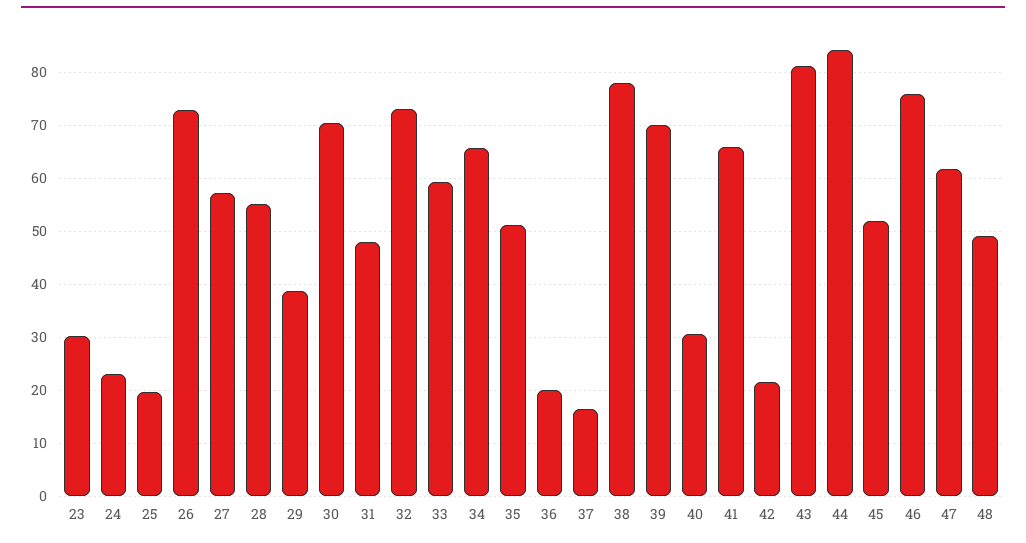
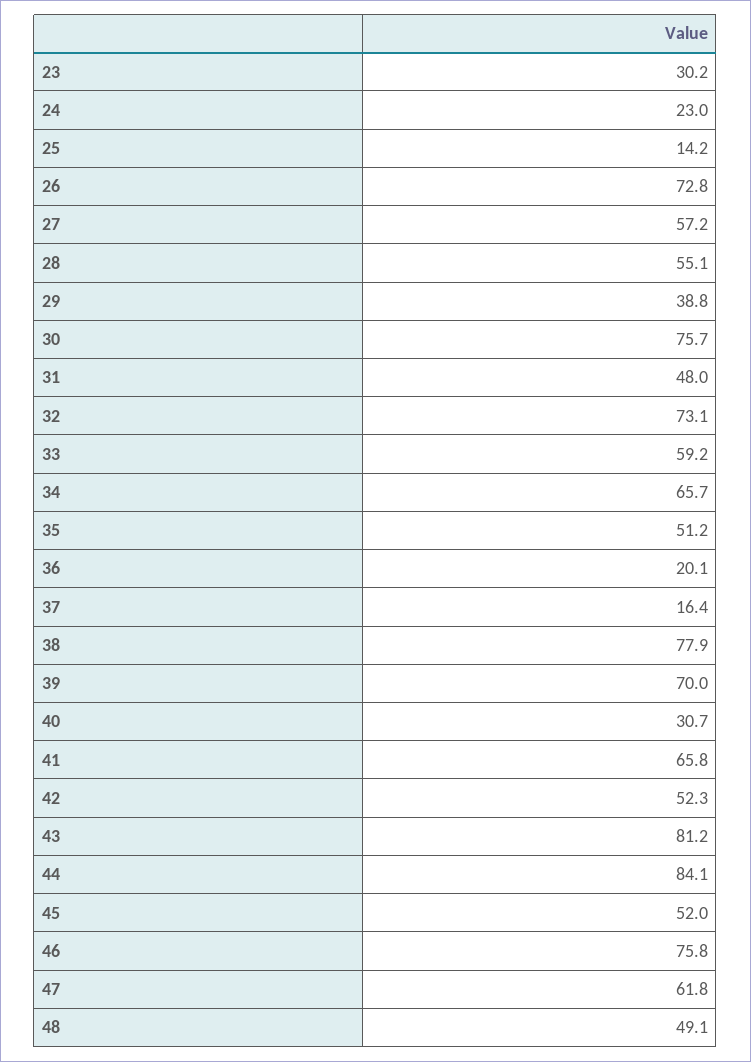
25: 20 -> 14.2
30: 70 -> 75.7
42: 22 -> 52.3

